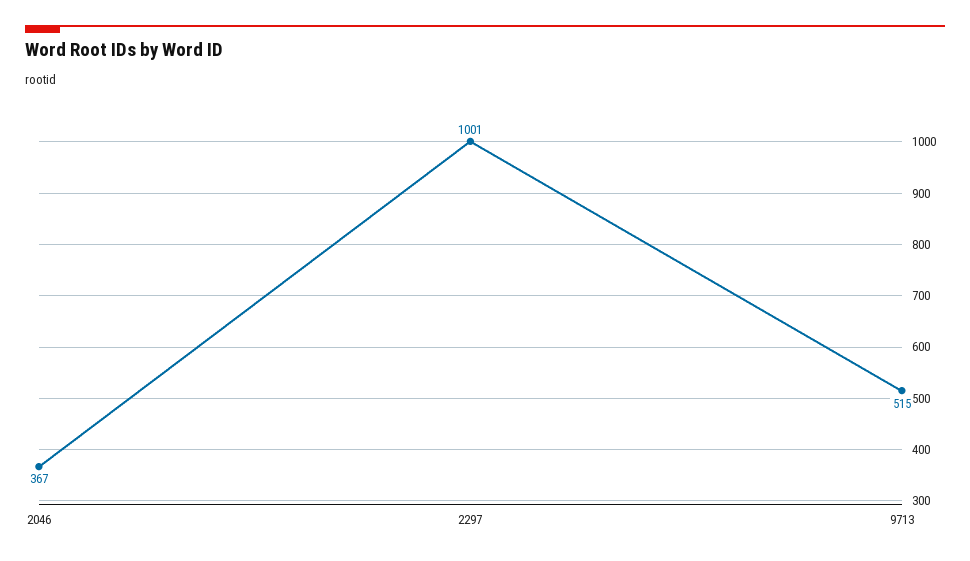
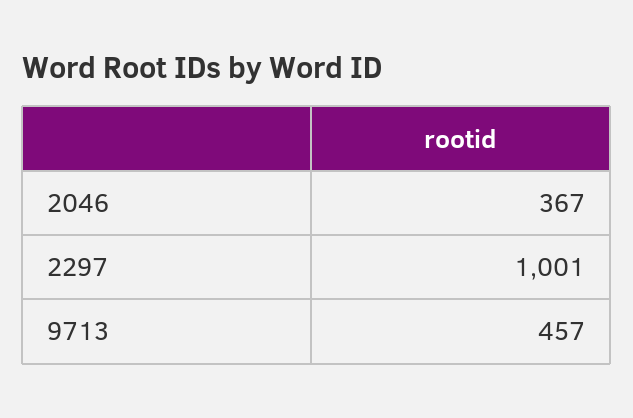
9713: 515 -> 457

